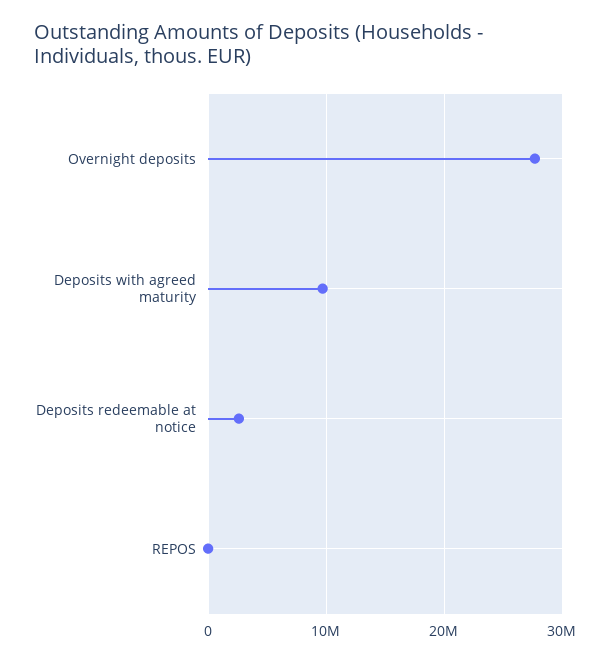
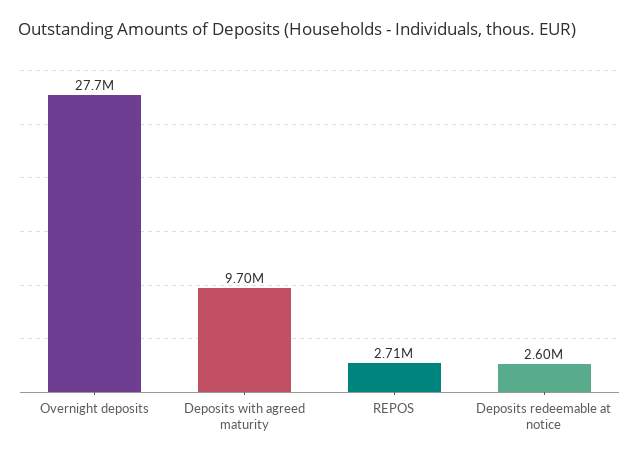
REPOS: 0 -> 2710000

